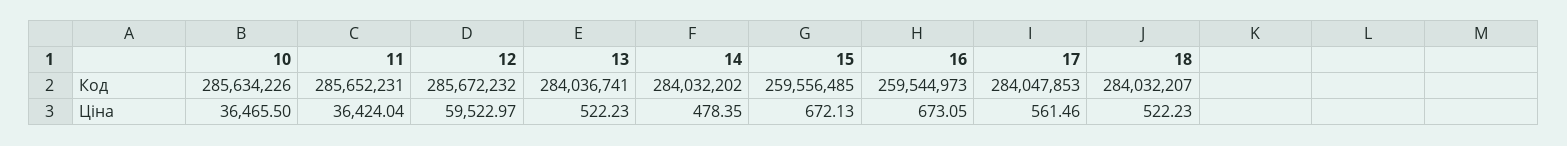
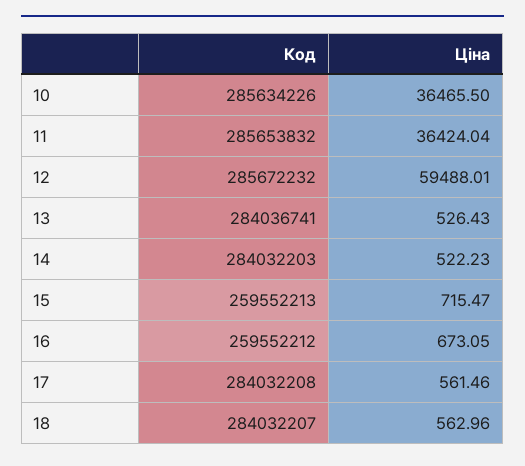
11, Код: 285652231 -> 285653832
14, Код: 284032202 -> 284032203
15, Код: 259556485 -> 259552213
16, Код: 259544973 -> 259552212
17, Код: 284047853 -> 284032208
12, Ціна: 59522.97 -> 59488.01
13, Ціна: 522.23 -> 526.43
14, Ціна: 478.35 -> 522.23
15, Ціна: 672.13 -> 715.47
18, Ціна: 522.23 -> 562.96

